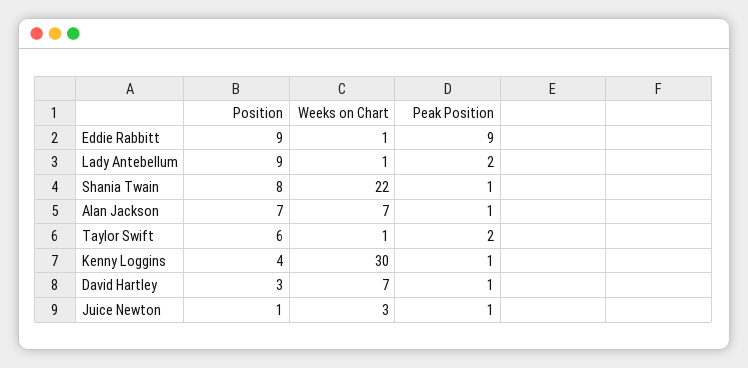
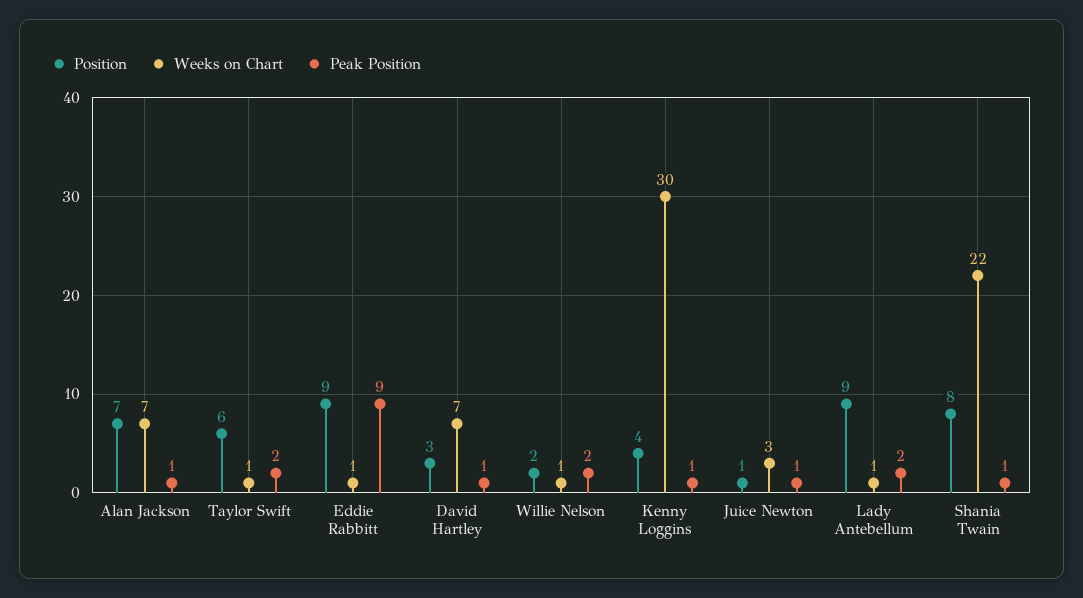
Position, Willie Nelson: none -> 2
Weeks on Chart, Willie Nelson: none -> 1
Peak Position, Willie Nelson: none -> 2

